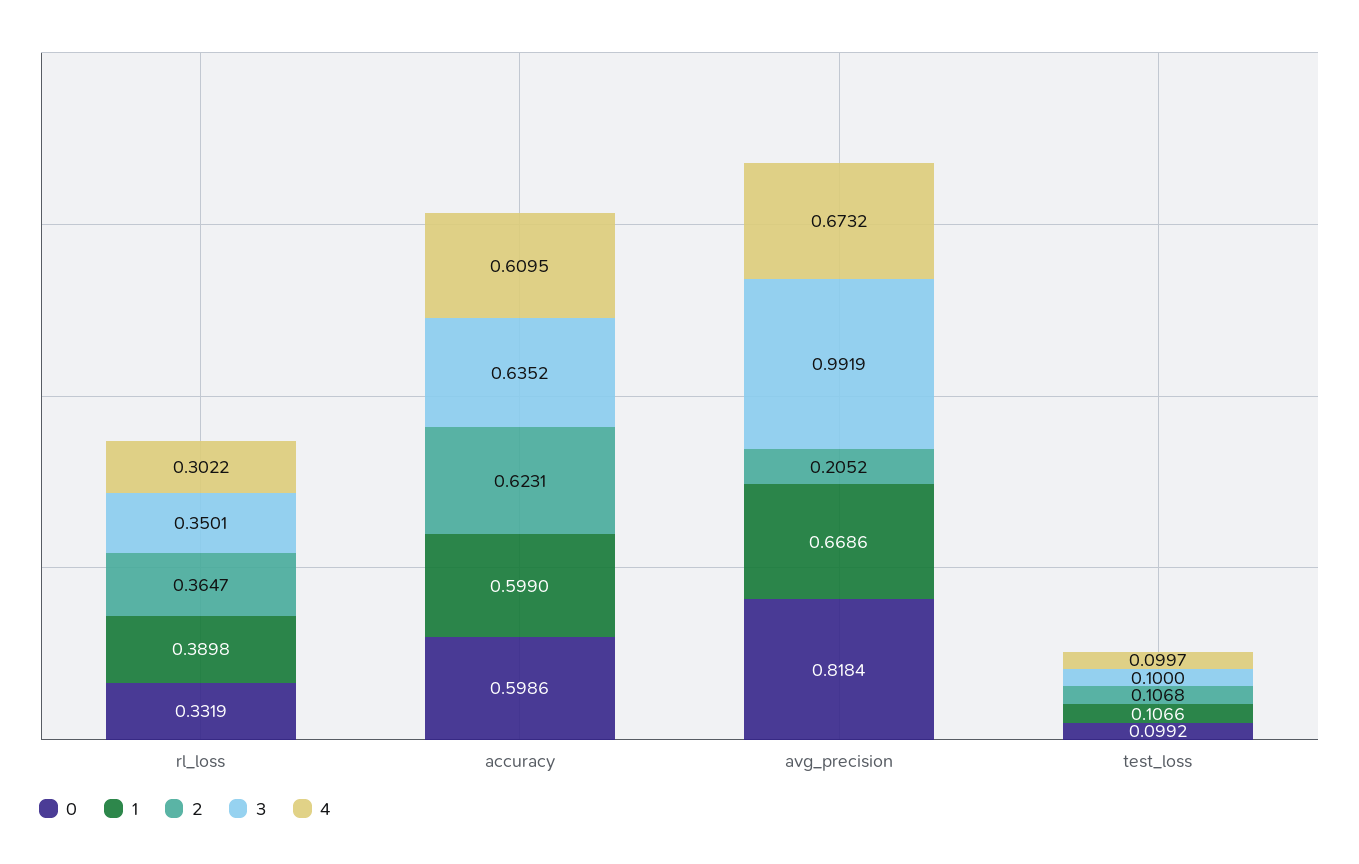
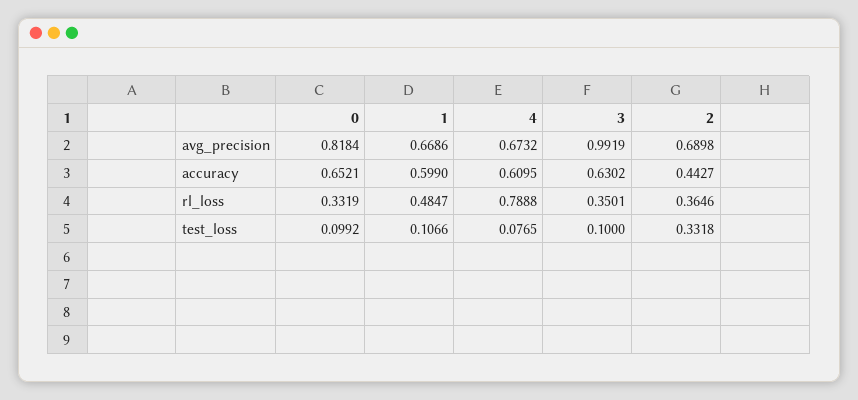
1, rl_loss: 0.3898 -> 0.4847
2, rl_loss: 0.3647 -> 0.3646
4, rl_loss: 0.3022 -> 0.7888
0, accuracy: 0.5986 -> 0.6521
2, accuracy: 0.6231 -> 0.4427
3, accuracy: 0.6352 -> 0.6302
2, avg_precision: 0.2052 -> 0.6898
2, test_loss: 0.1068 -> 0.3318
4, test_loss: 0.0997 -> 0.0765

